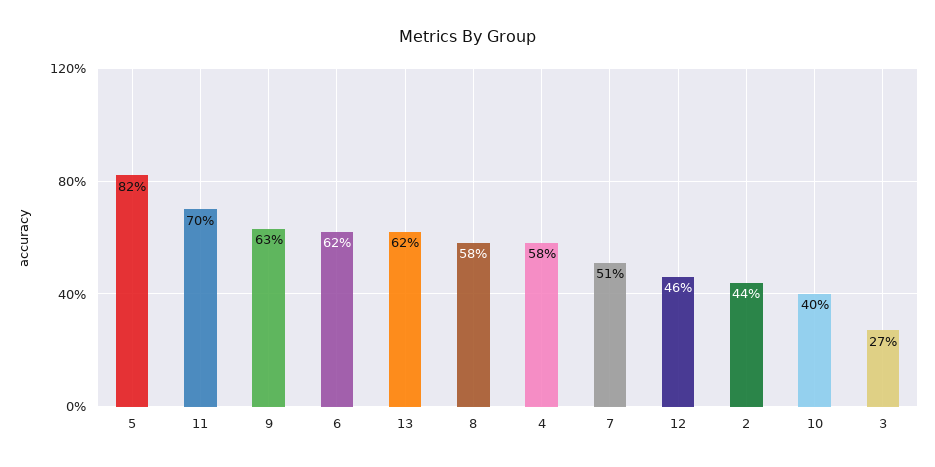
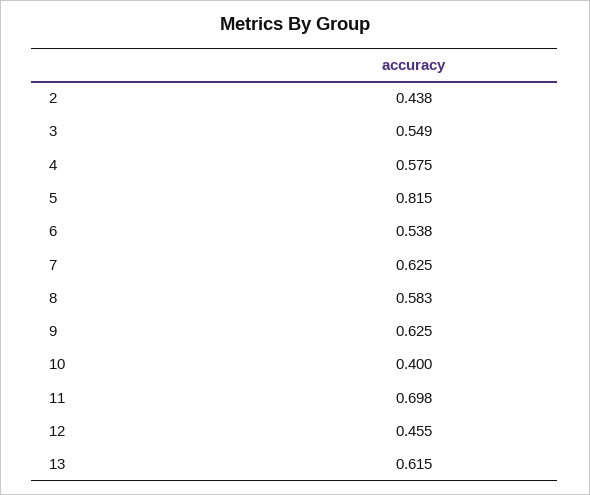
6: 0.62 -> 0.538
7: 0.51 -> 0.625
3: 0.27 -> 0.549

